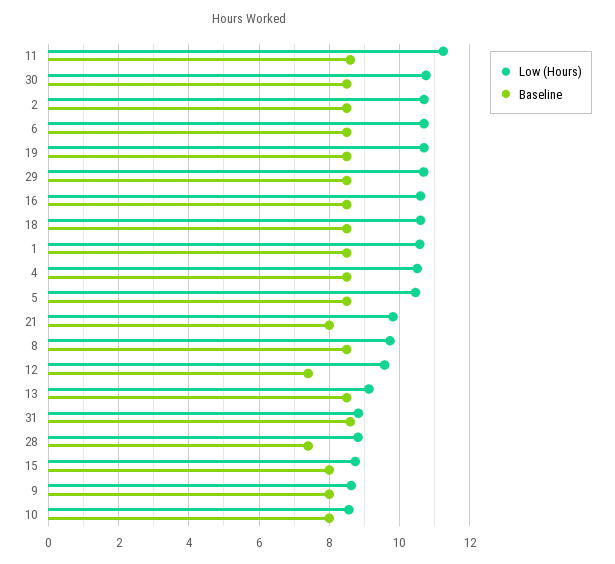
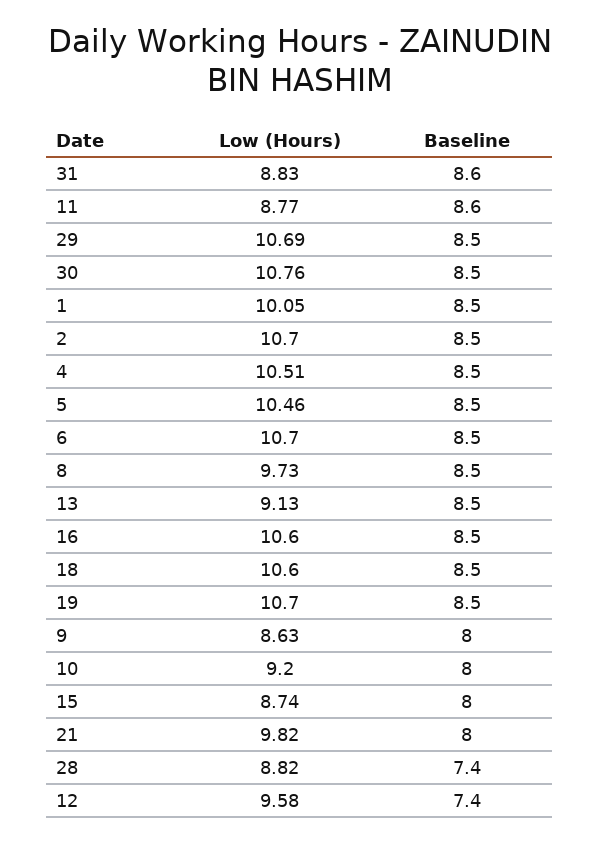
Low (Hours), 11: 11.2 -> 8.77
Low (Hours), 1: 10.6 -> 10.05
Low (Hours), 10: 8.6 -> 9.2

